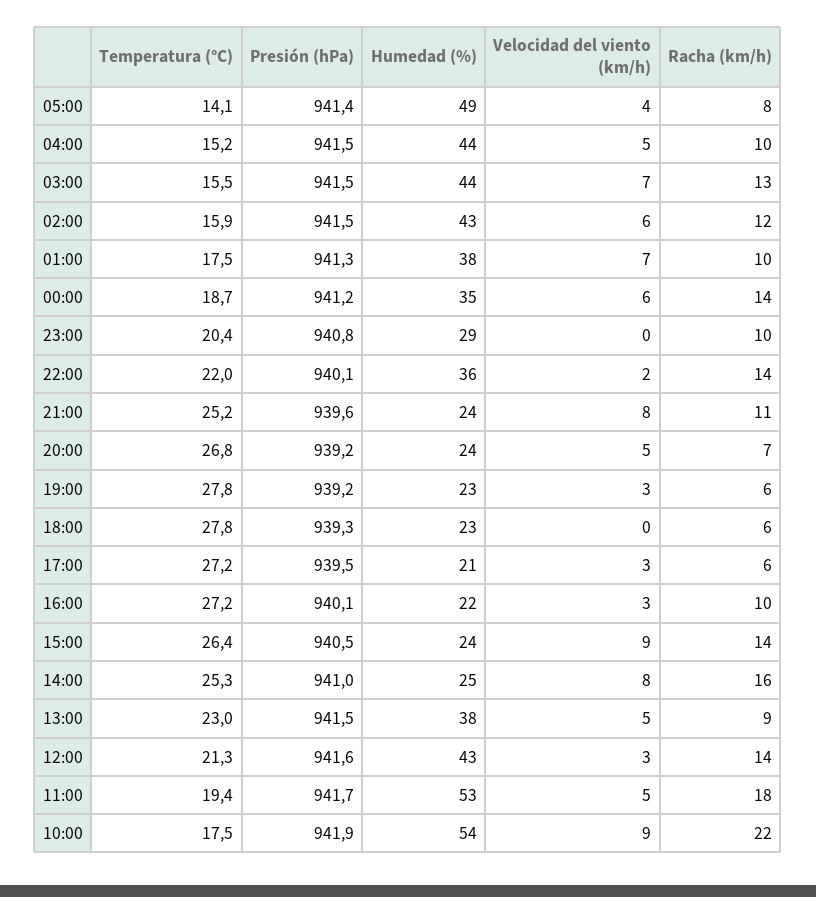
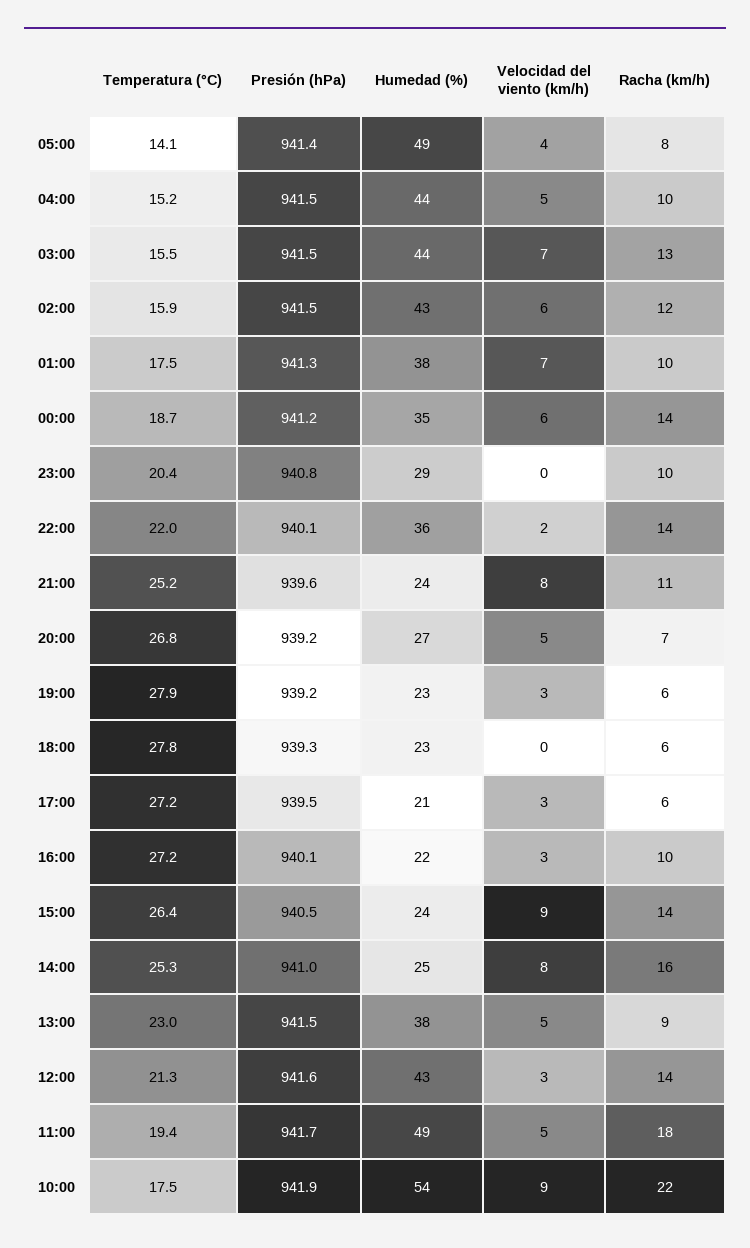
Humedad (%), 20:00: 24 -> 27
Temperatura (°C), 19:00: 27.8 -> 27.9
Humedad (%), 11:00: 53 -> 49

